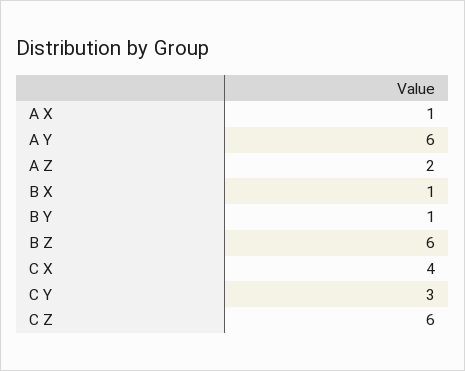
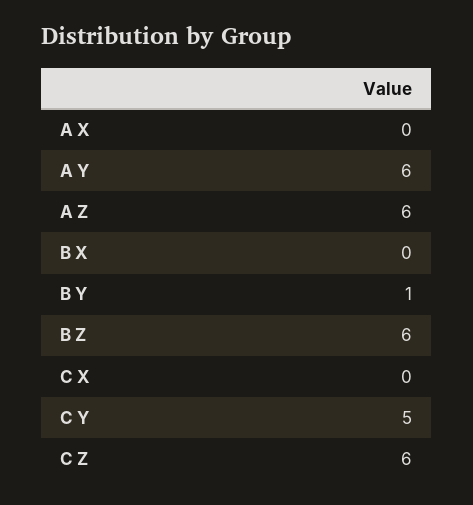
A X: 1 -> 0
A Z: 2 -> 6
B X: 1 -> 0
C X: 4 -> 0
C Y: 3 -> 5

